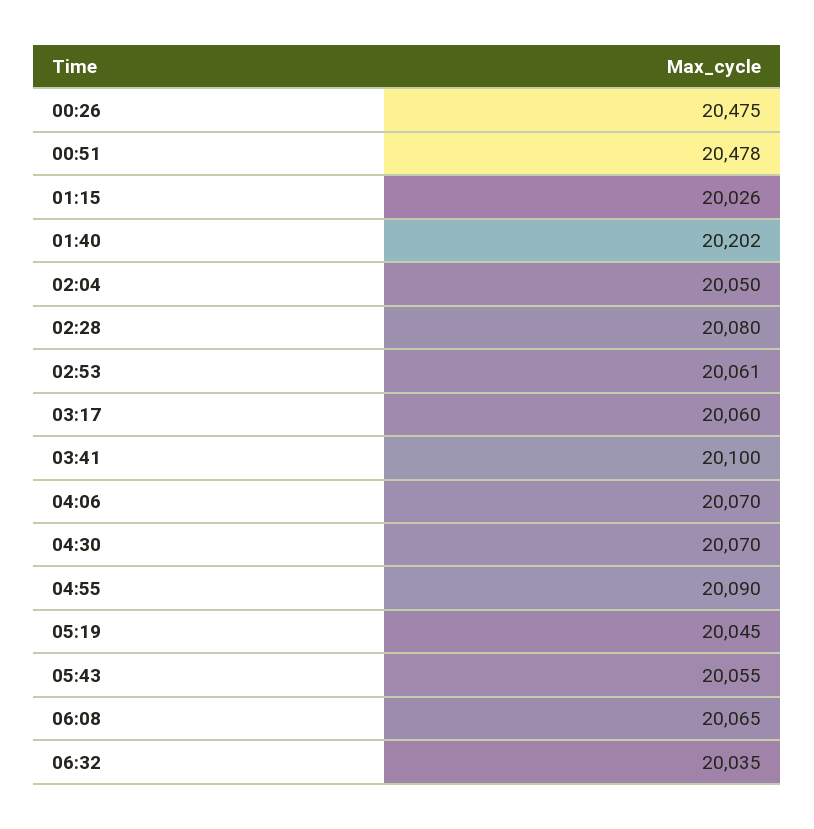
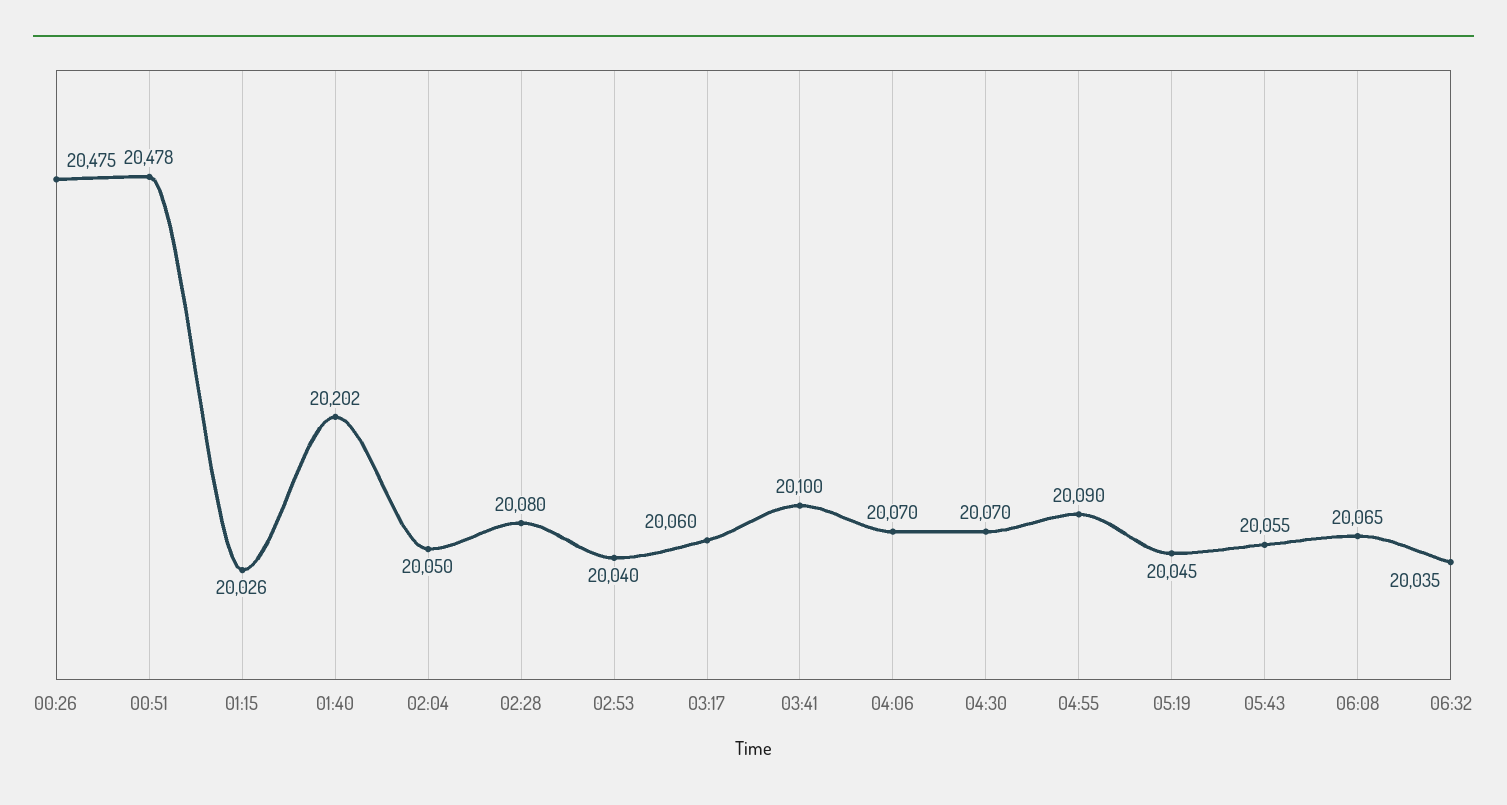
02:53: 20061 -> 20040

